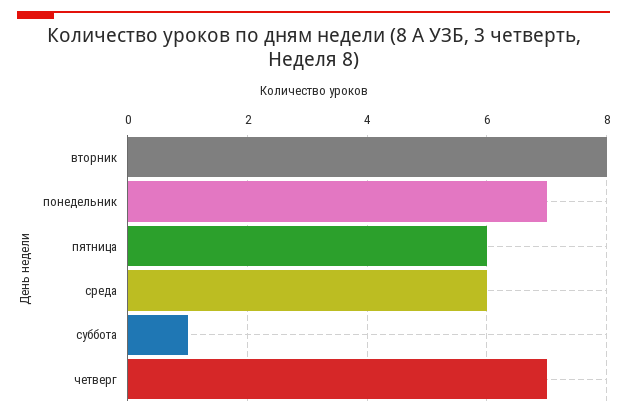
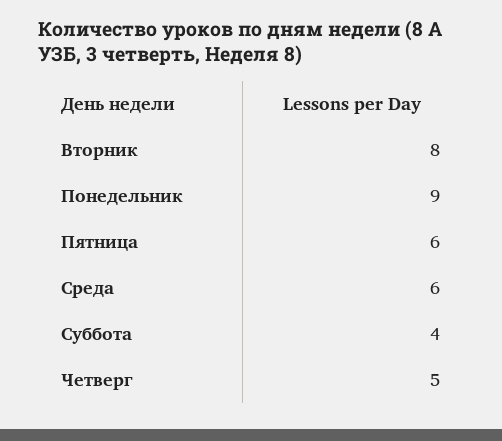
понедельник: 7 -> 9
суббота: 1 -> 4
четверг: 7 -> 5

